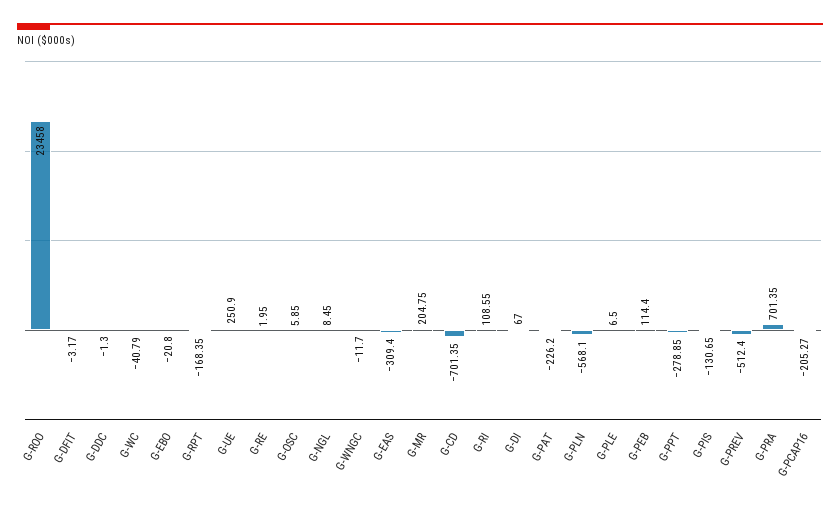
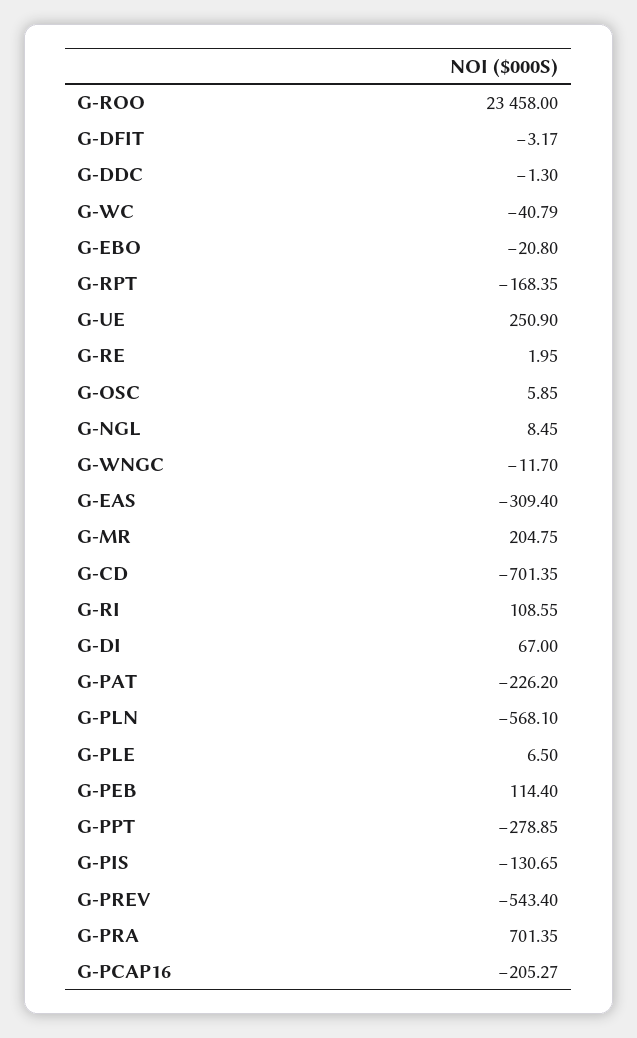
G-PREV: -512.4 -> -543.4

